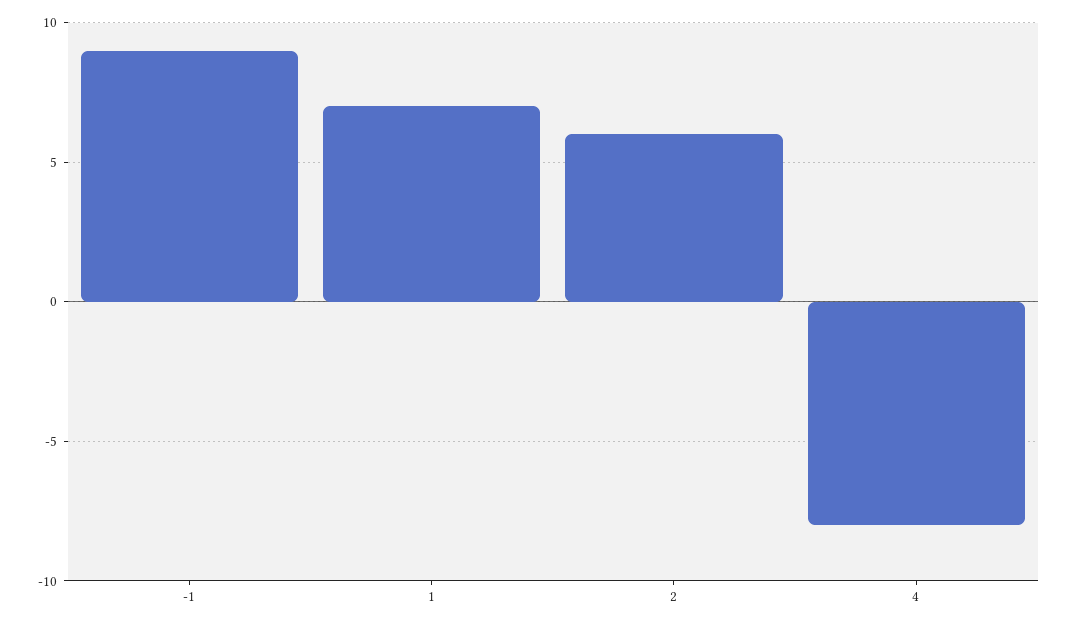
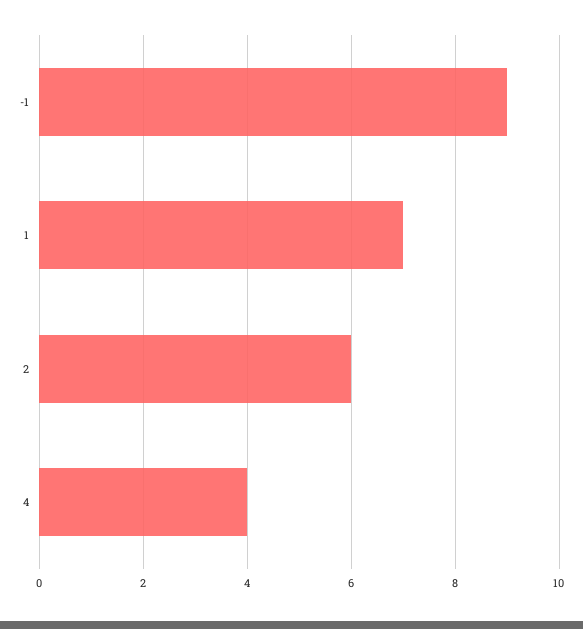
4: -8 -> 4

